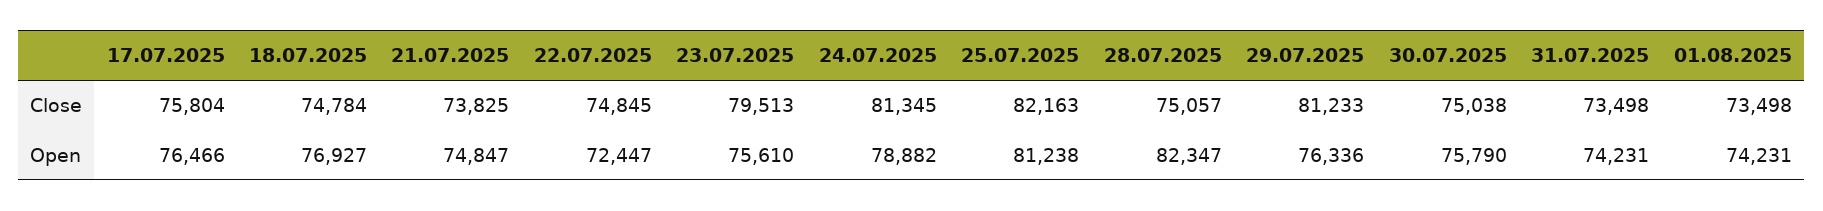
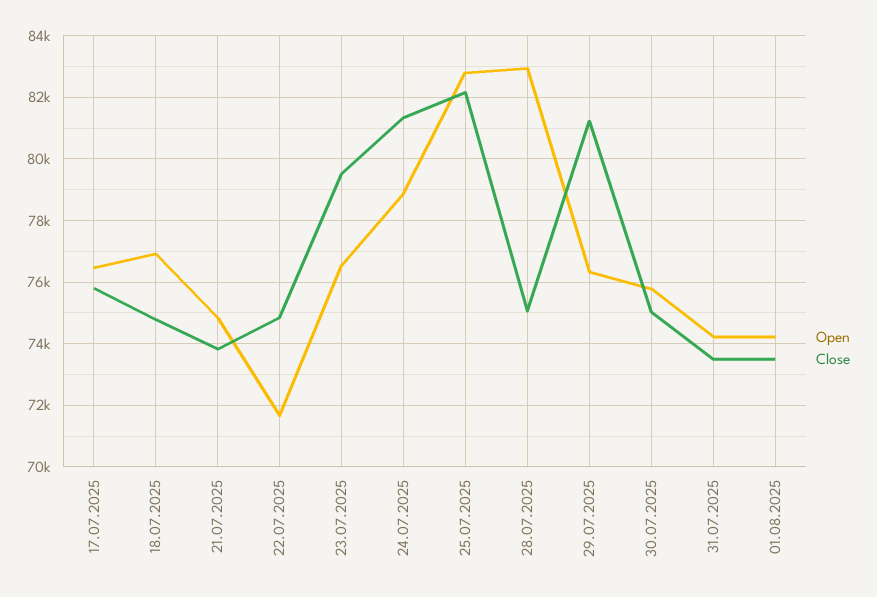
Open, 22.07.2025: 72447 -> 71600
Open, 23.07.2025: 75610 -> 76600
Open, 25.07.2025: 81238 -> 82800
Open, 28.07.2025: 82347 -> 83000

